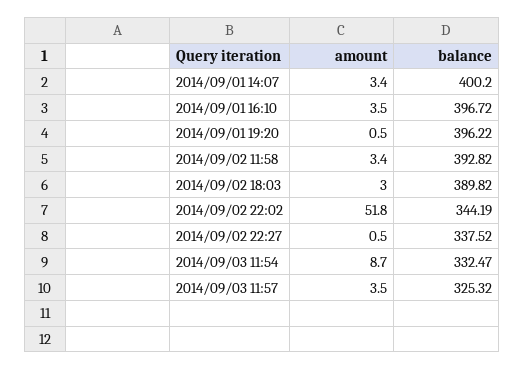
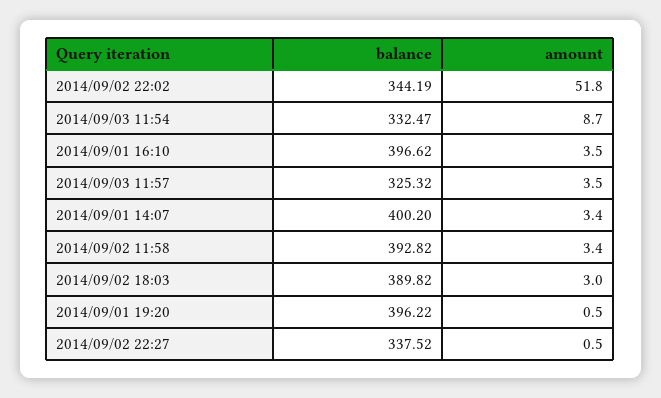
balance, 2014/09/01 16:10: 396.72 -> 396.62

